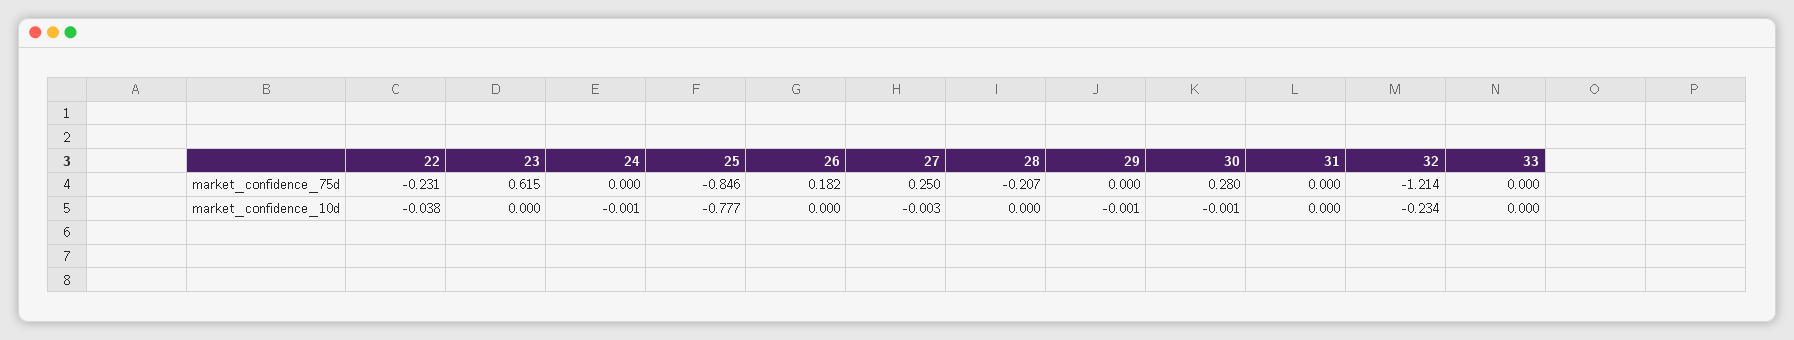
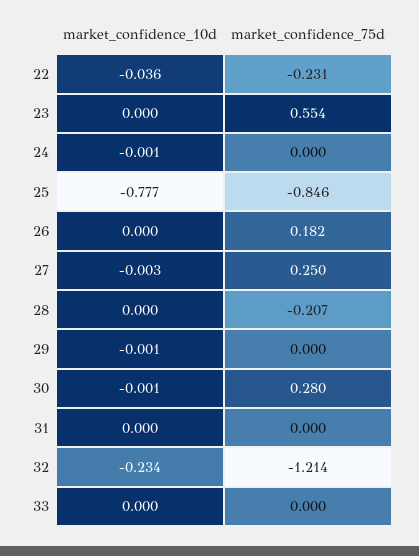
23, market_confidence_75d: 0.615 -> 0.554
22, market_confidence_10d: -0.038 -> -0.036

